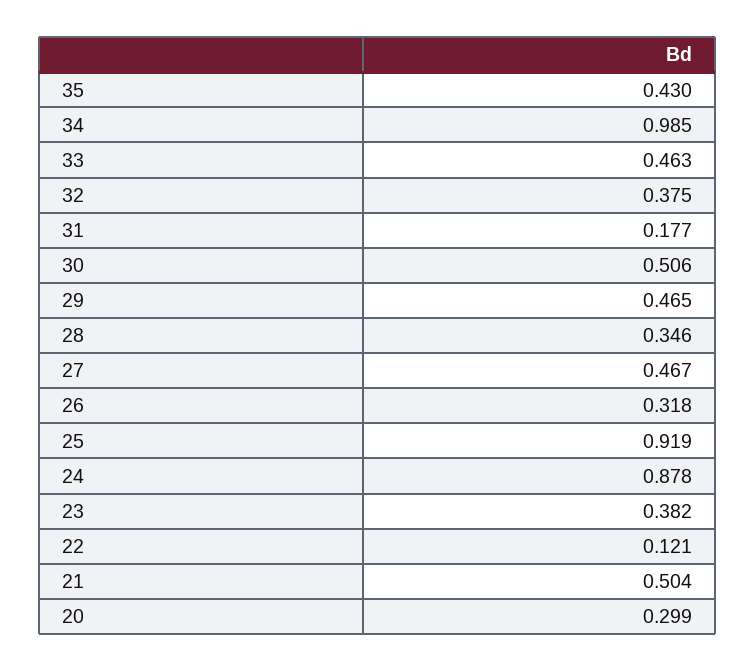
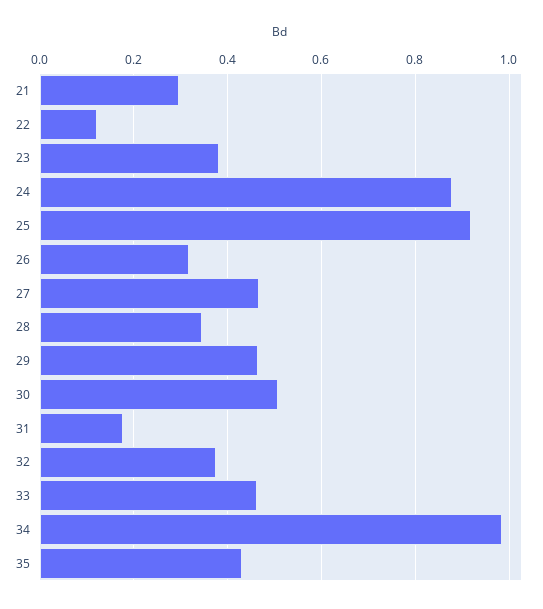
21: 0.504 -> 0.3
20: 0.299 -> none

